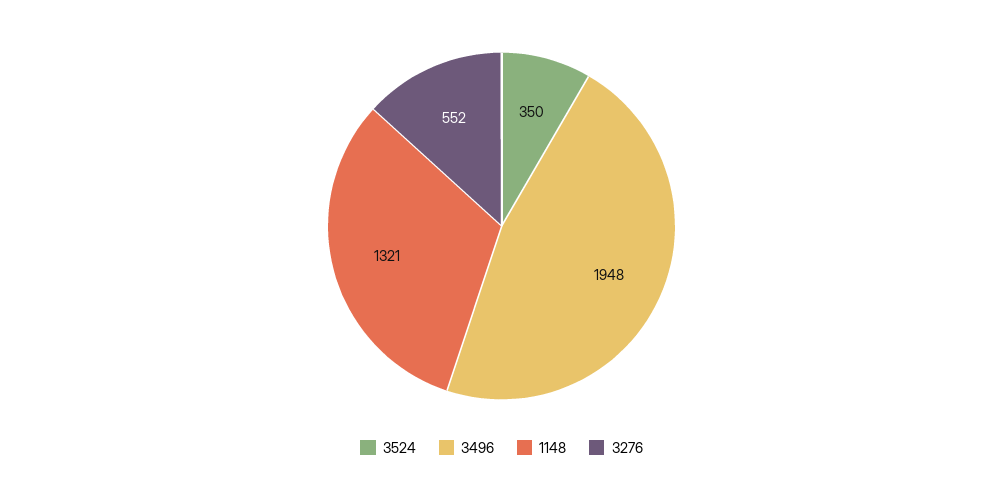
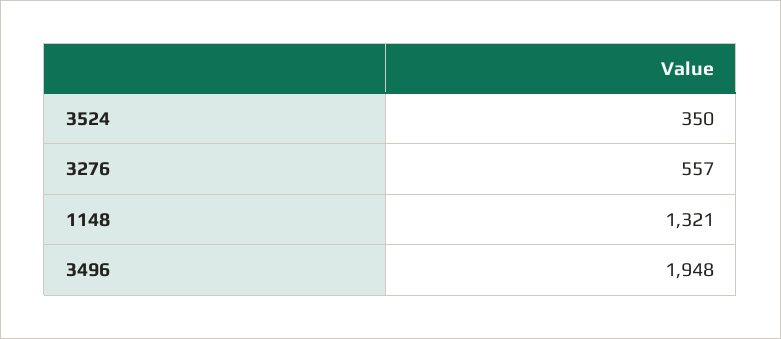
3276: 552 -> 557

